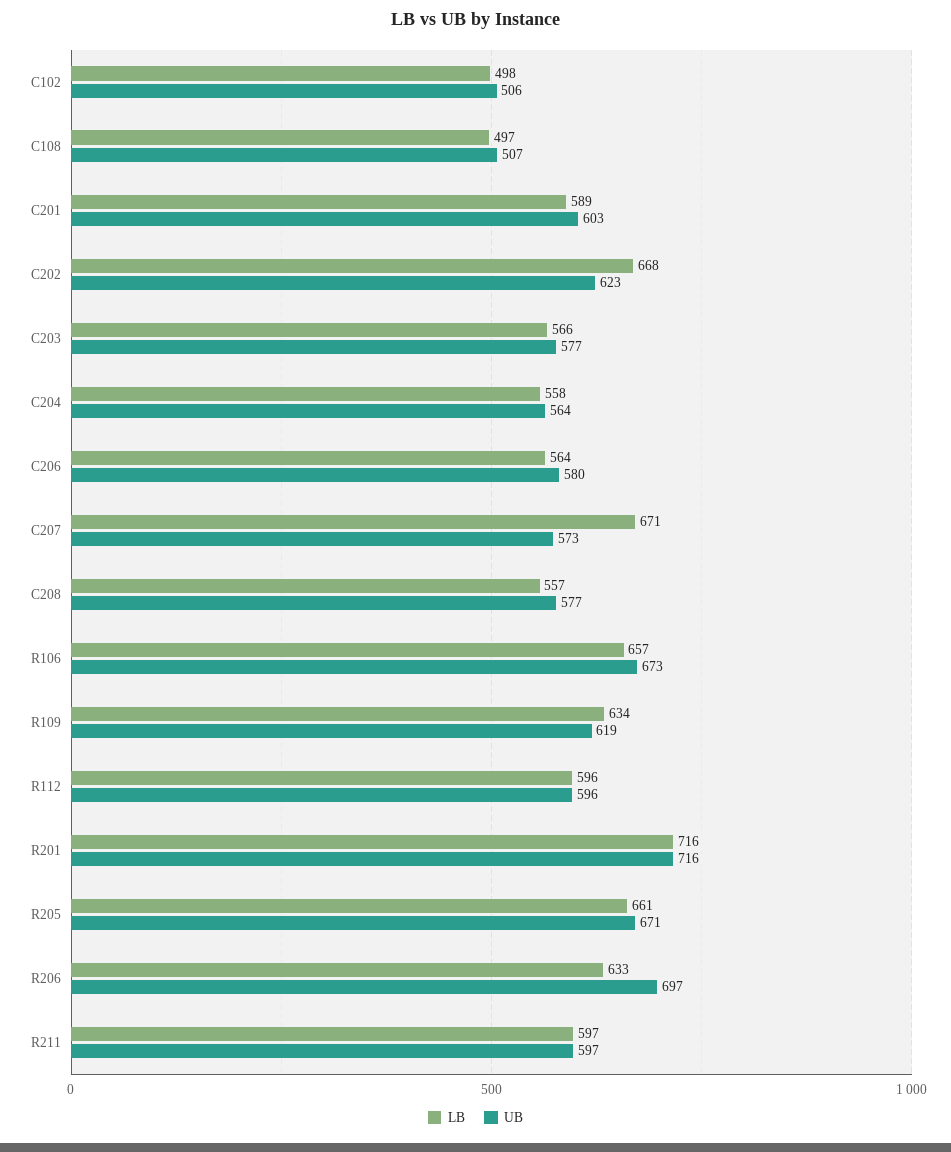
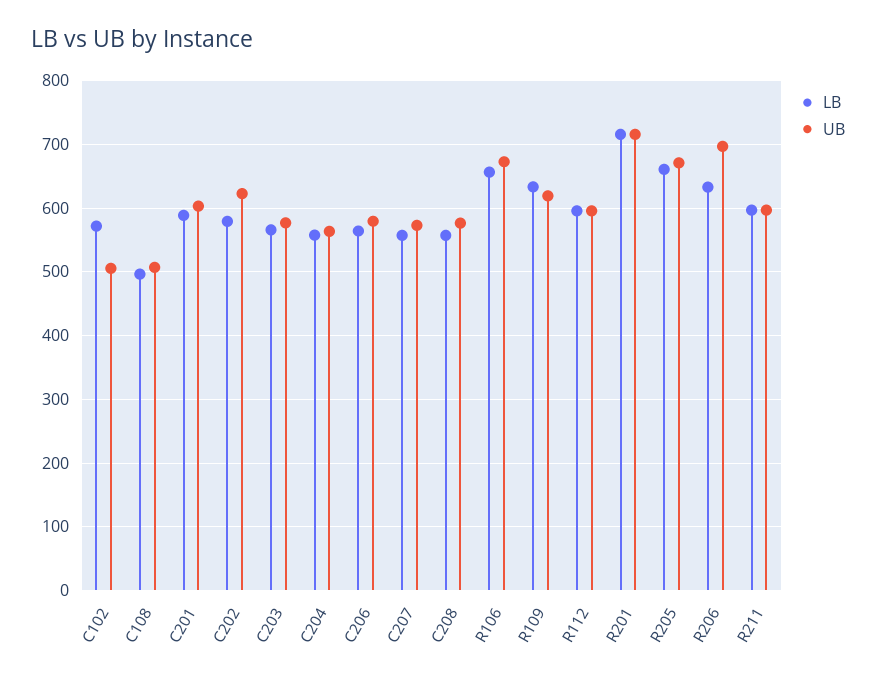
LB, C102: 498 -> 570
LB, C202: 668 -> 580
LB, C207: 671 -> 560

